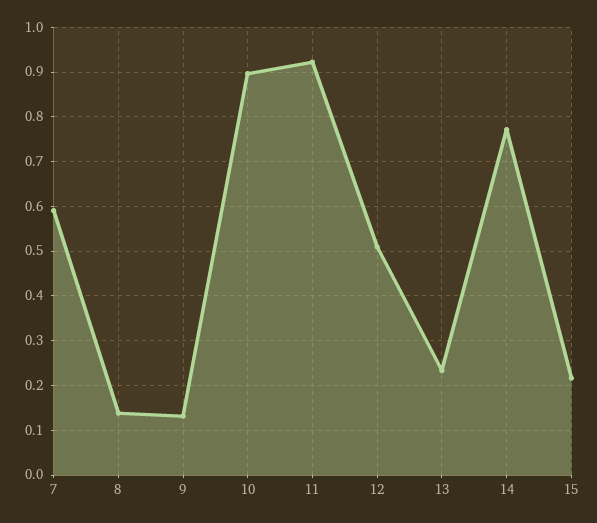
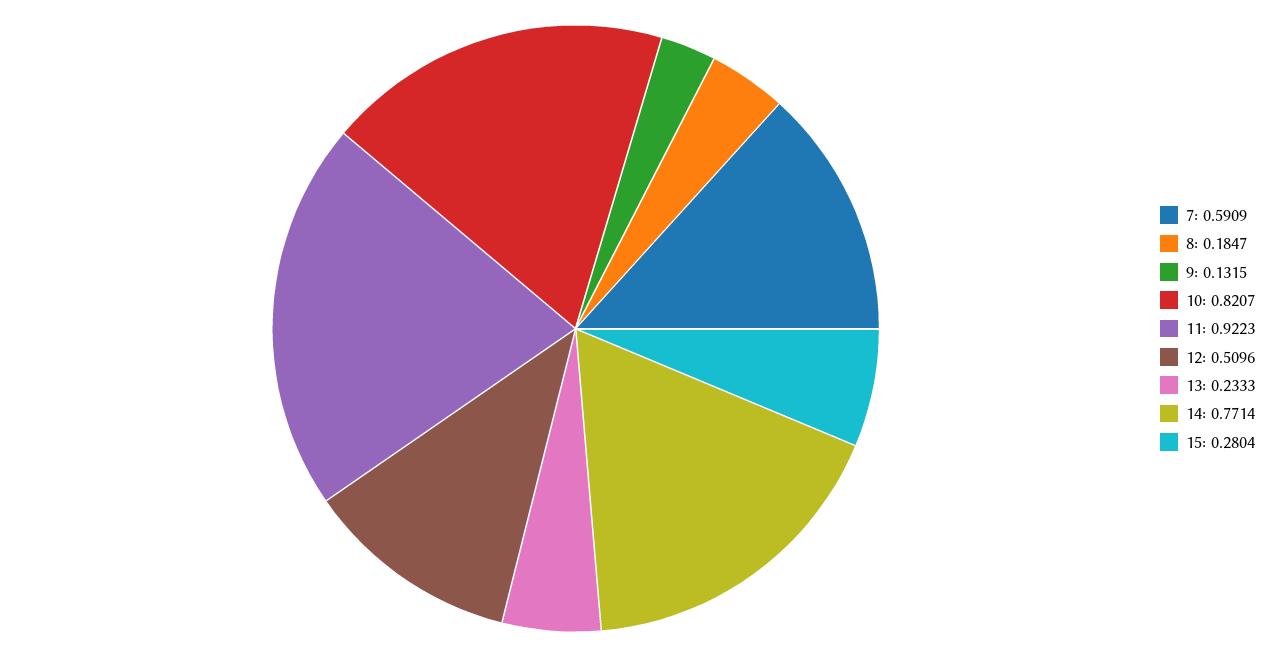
8: 0.14 -> 0.1847
10: 0.9 -> 0.8207
15: 0.22 -> 0.2804

